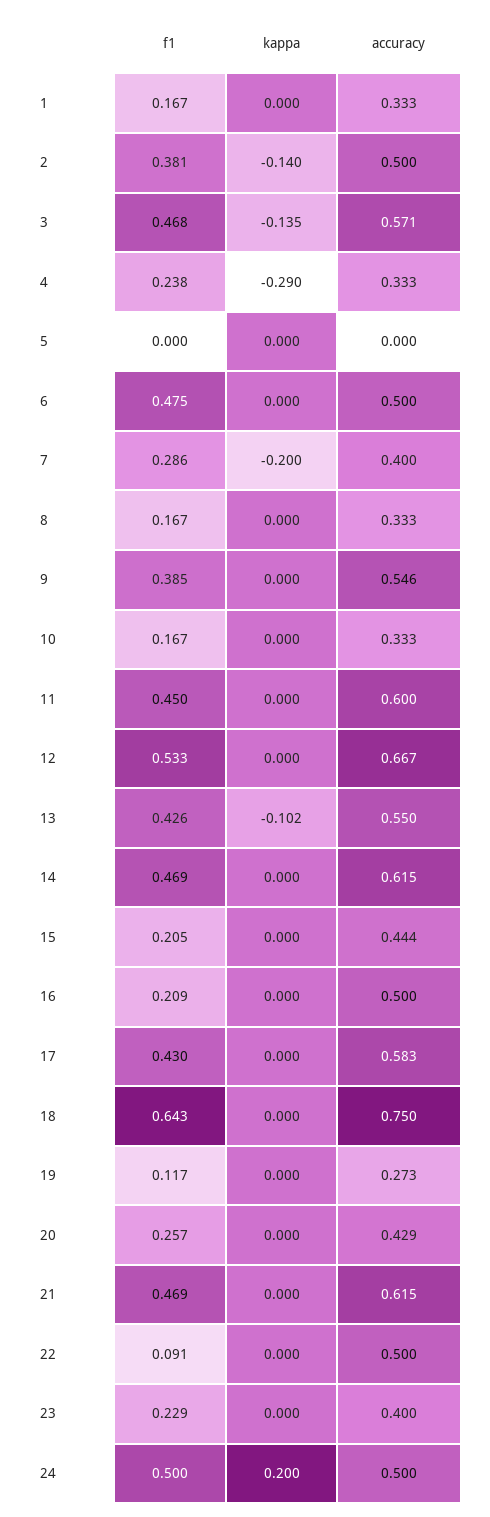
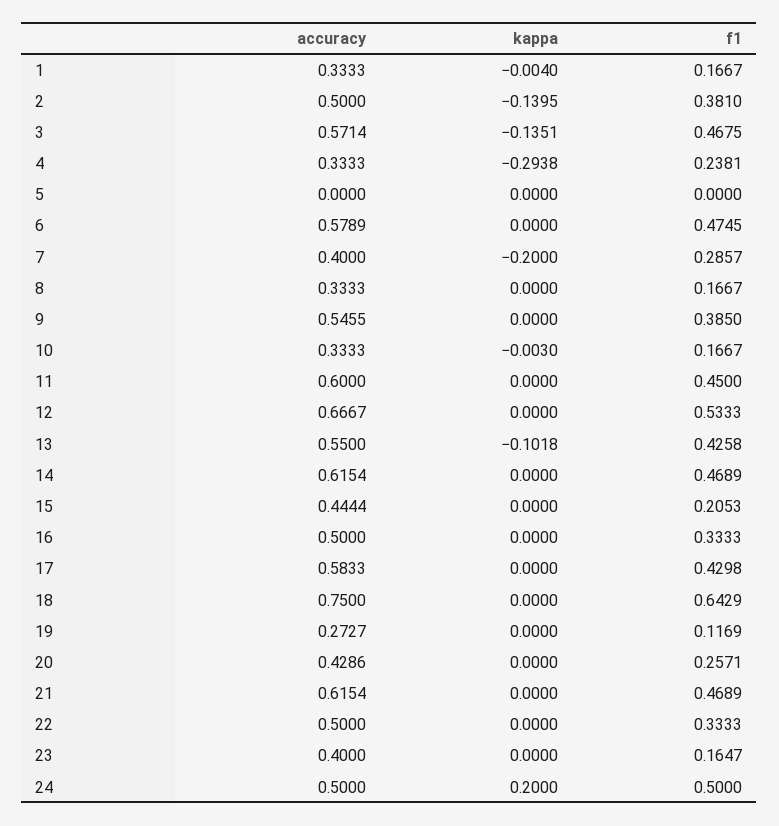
kappa, 1: 0 -> -0.004
kappa, 4: -0.29 -> -0.2938
accuracy, 6: 0.5 -> 0.5789
kappa, 10: 0 -> -0.003
f1, 16: 0.209 -> 0.3333
f1, 22: 0.091 -> 0.3333
f1, 23: 0.229 -> 0.1647

